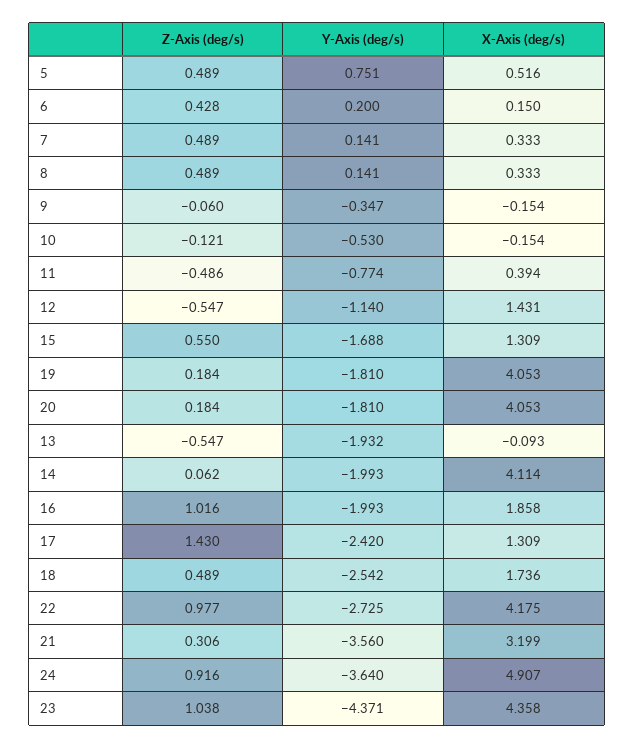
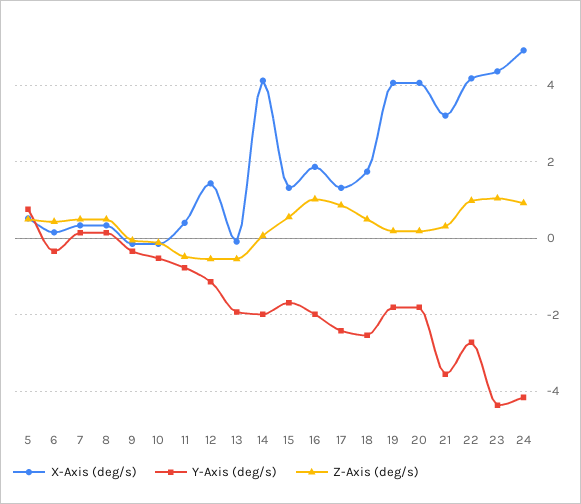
Y-Axis (deg/s), 6: 0.2 -> -0.4
Z-Axis (deg/s), 17: 1.43 -> 0.8
Y-Axis (deg/s), 24: -3.64 -> -4.2

